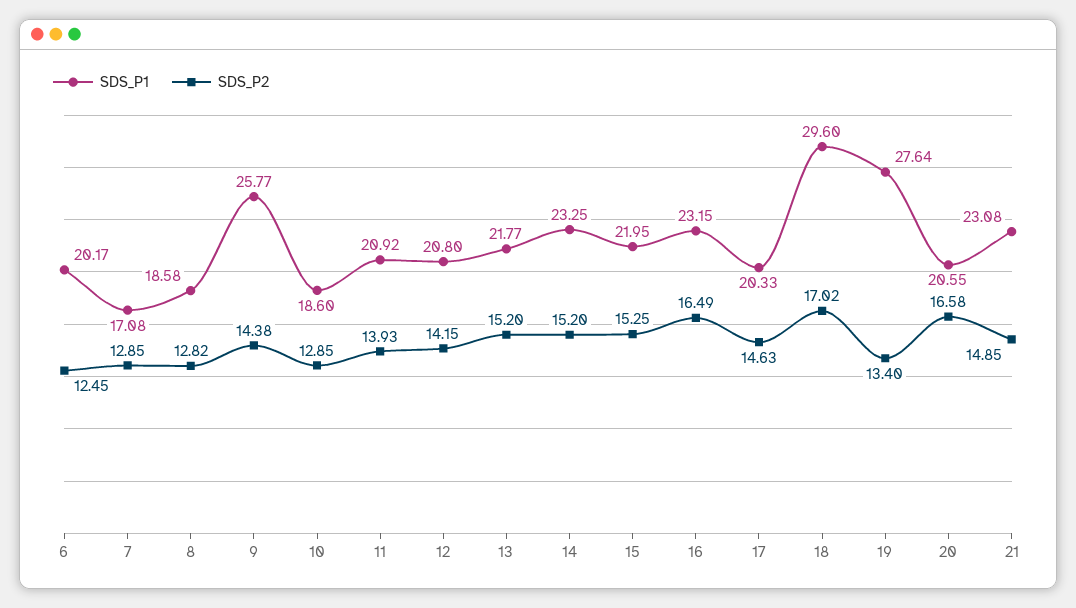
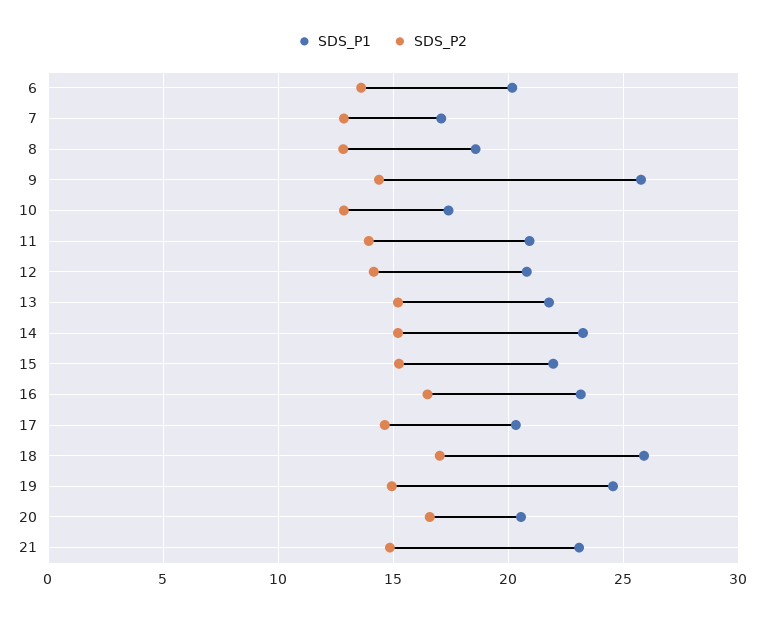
SDS_P2, 6: 12.45 -> 13.5
SDS_P1, 10: 18.6 -> 17.5
SDS_P1, 18: 29.6 -> 26
SDS_P1, 19: 27.64 -> 24.5
SDS_P2, 19: 13.4 -> 15

